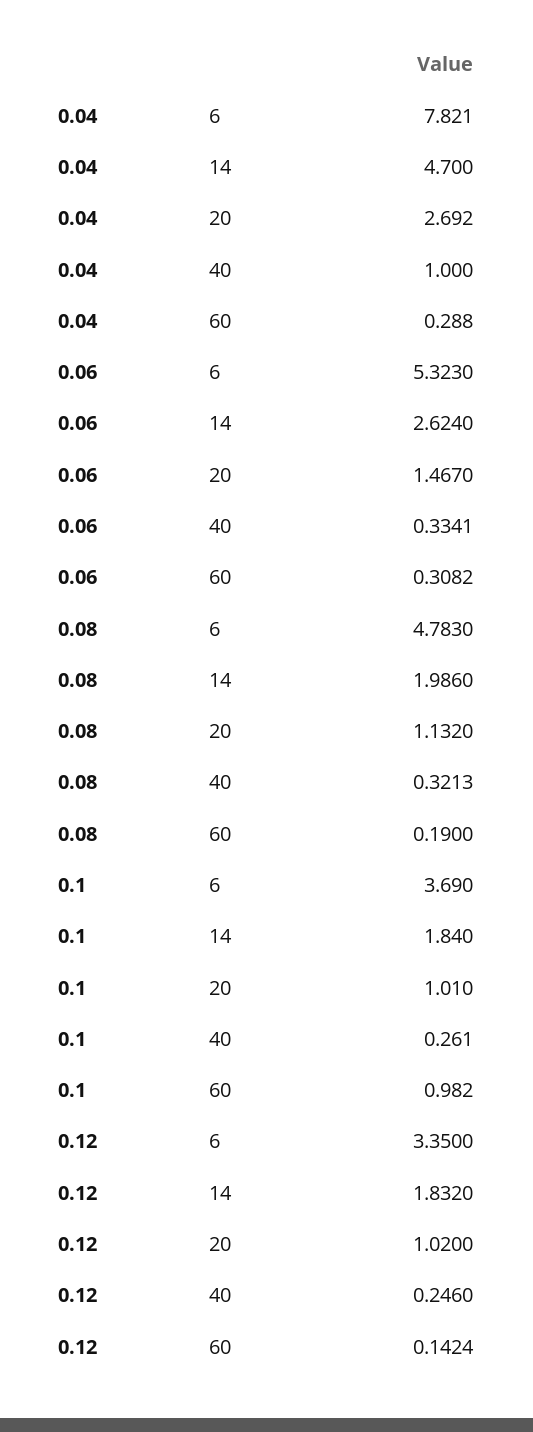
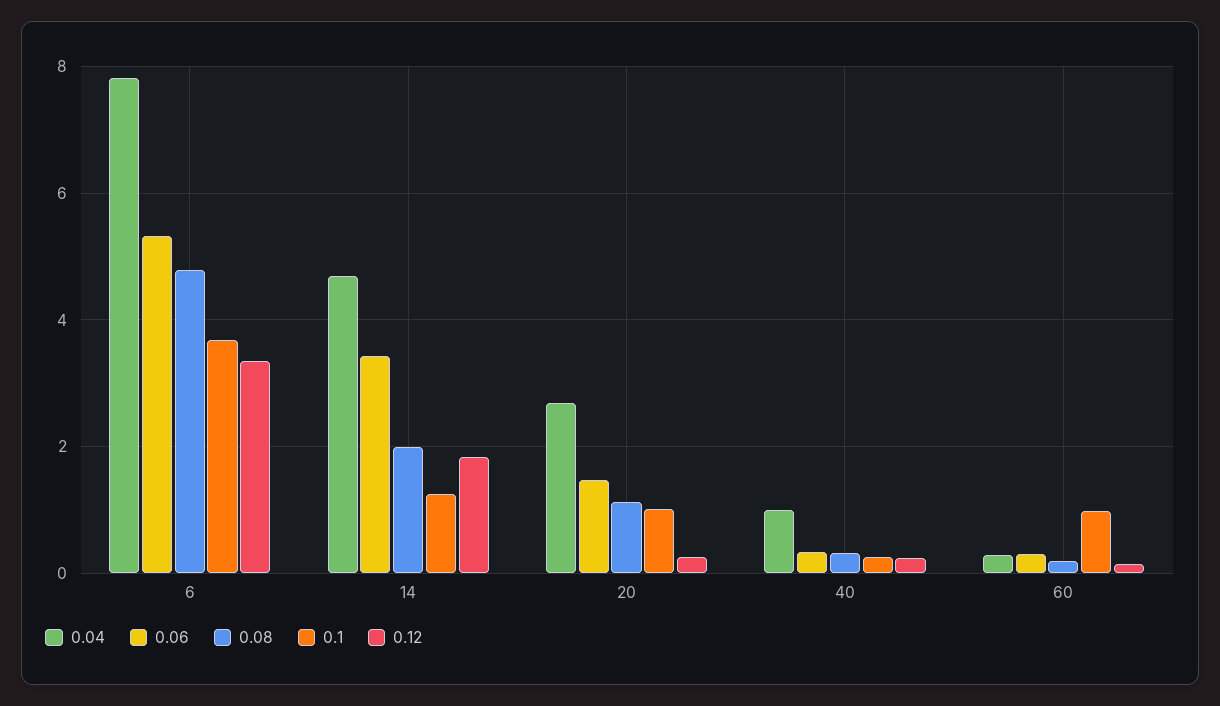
0.06, 14: 2.624 -> 3.4
0.1, 14: 1.84 -> 1.2
0.12, 20: 1.02 -> 0.2

